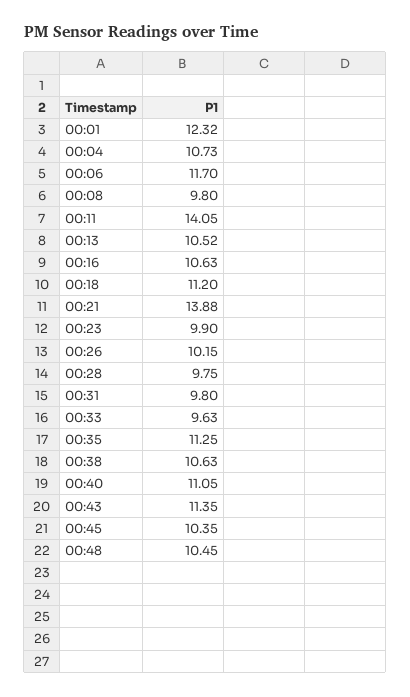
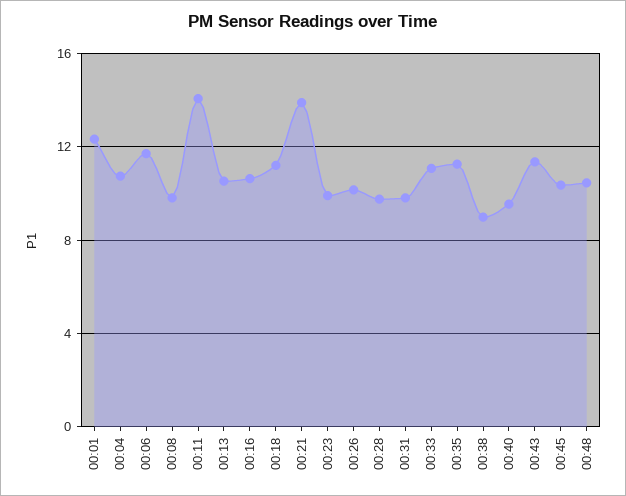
00:33: 9.63 -> 11
00:38: 10.63 -> 9
00:40: 11.05 -> 9.5

